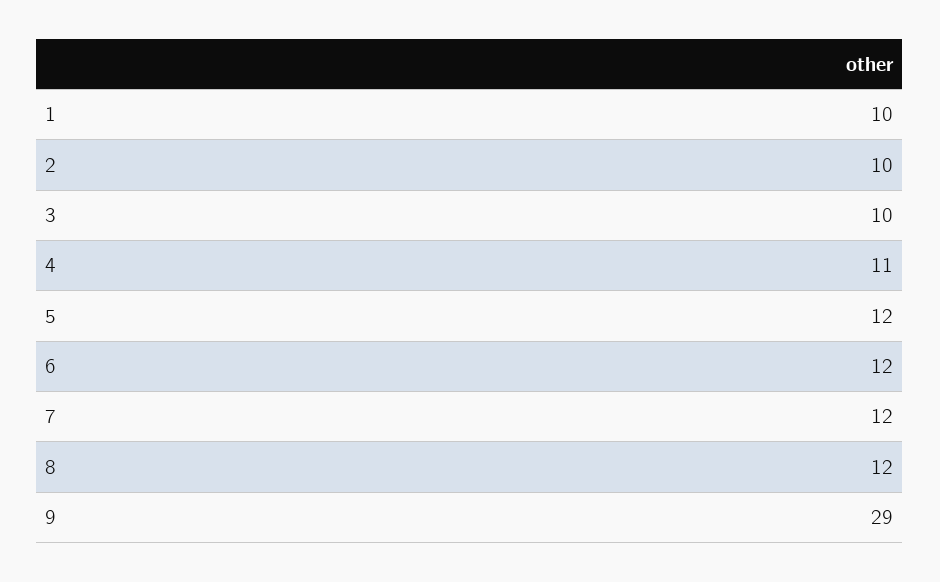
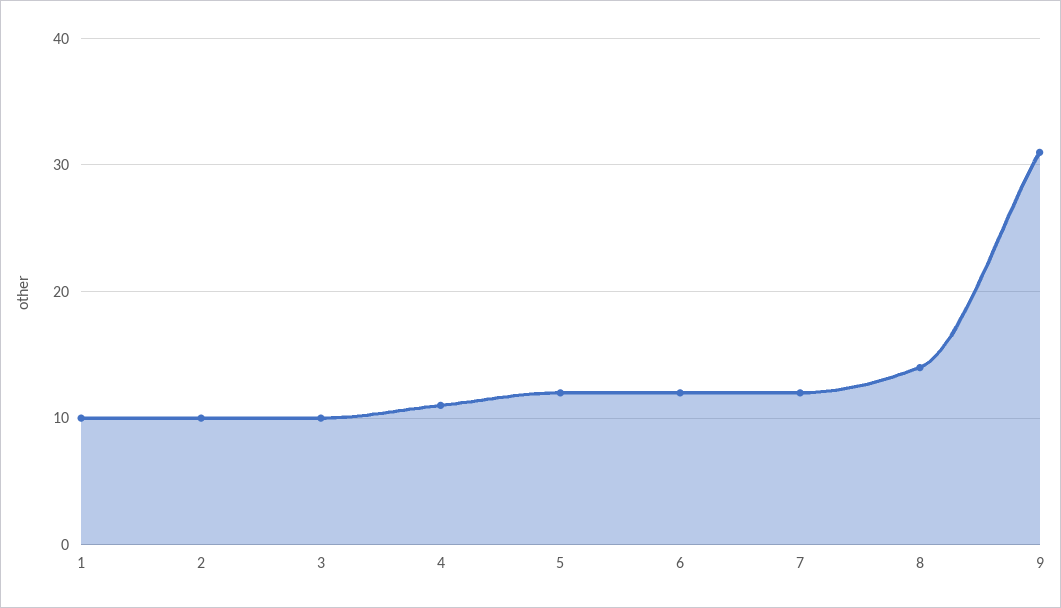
8: 12 -> 14
9: 29 -> 31

